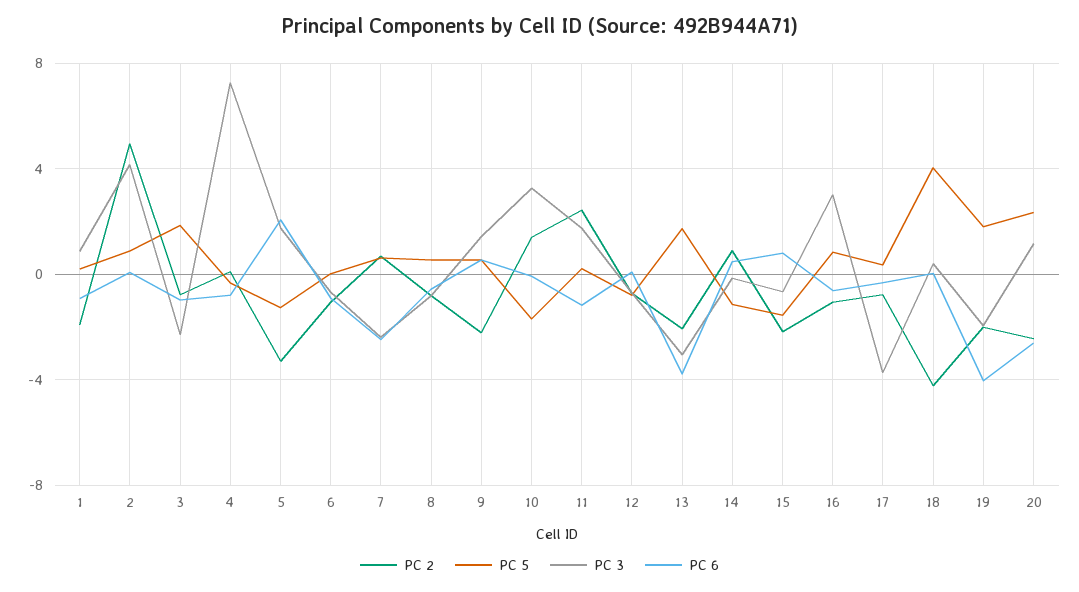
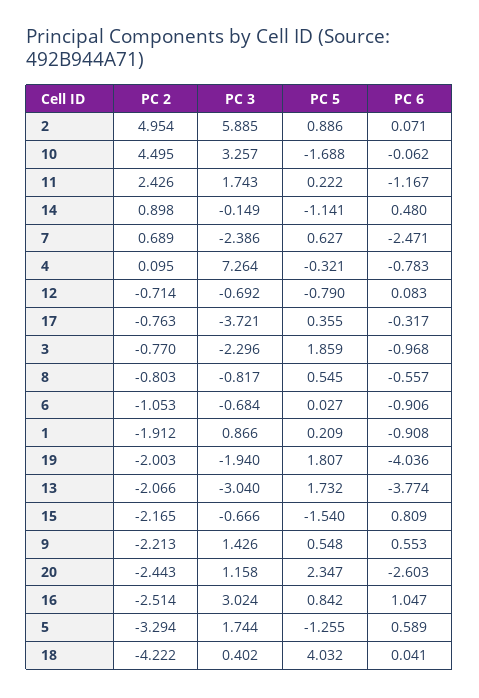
PC 3, 2: 4 -> 5.885
PC 6, 5: 2 -> 0.589
PC 2, 10: 1.5 -> 4.495
PC 2, 16: -1 -> -2.514
PC 6, 16: -0.5 -> 1.047

